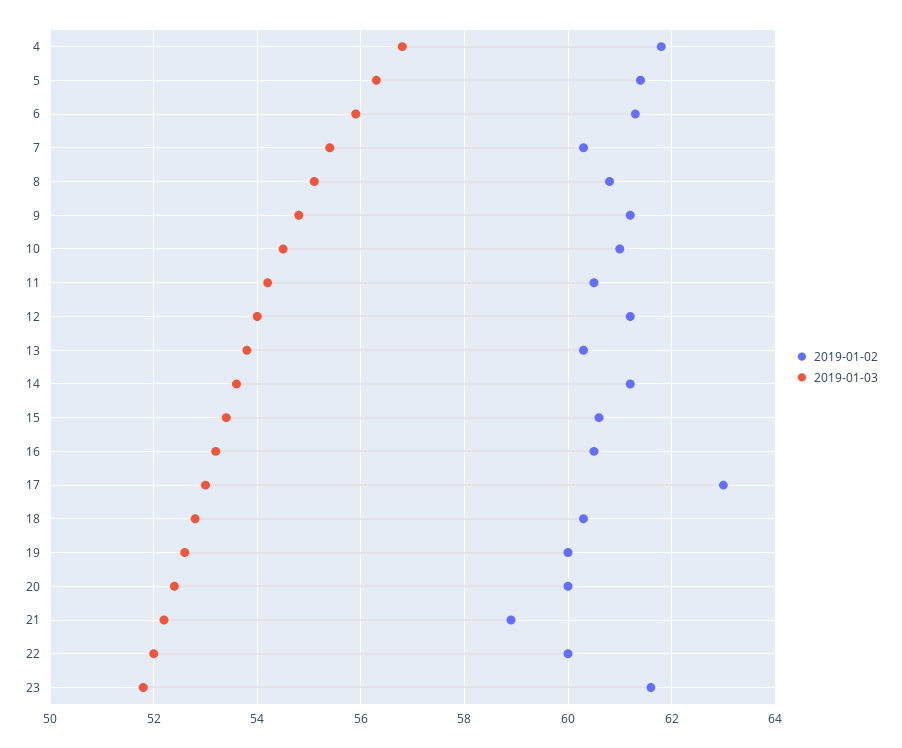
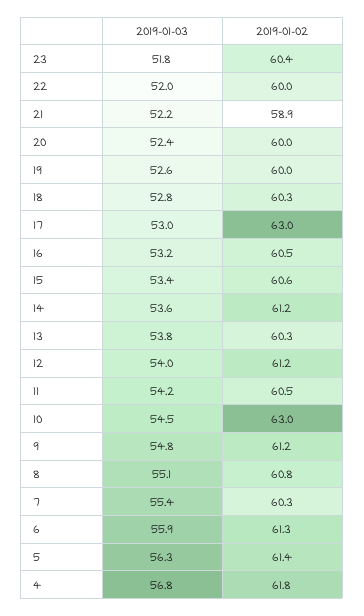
2019-01-02, 10: 61 -> 63
2019-01-02, 23: 61.5 -> 60.4

